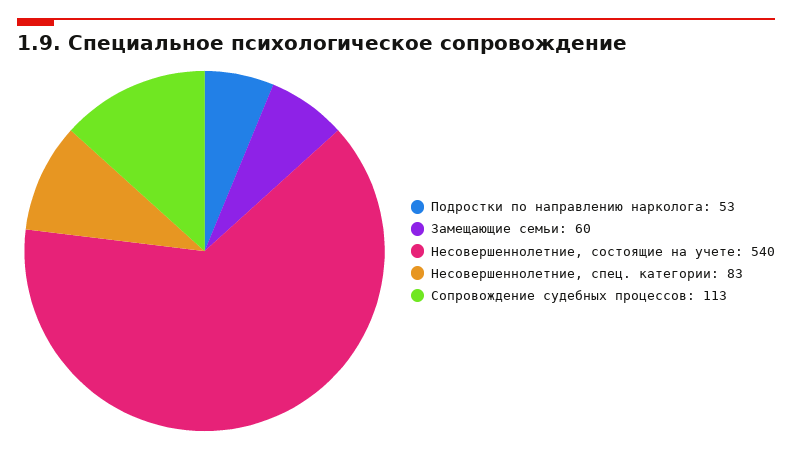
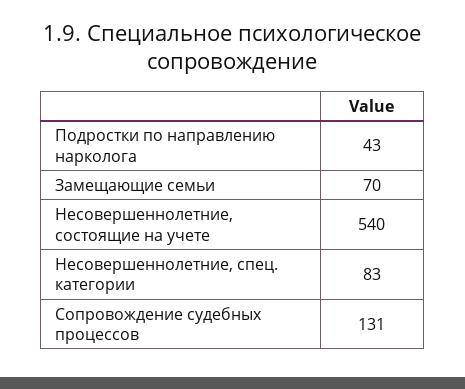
Подростки по направлению нарколога: 53 -> 43
Замещающие семьи: 60 -> 70
Сопровождение судебных процессов: 113 -> 131

